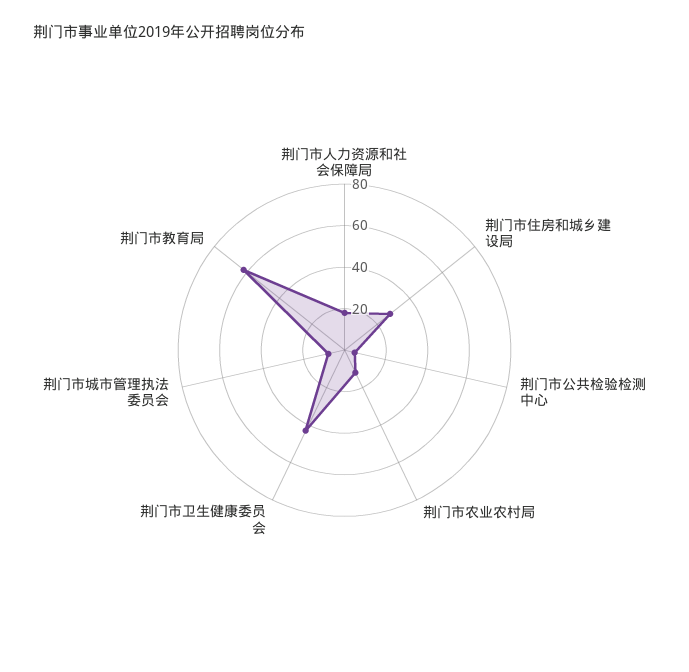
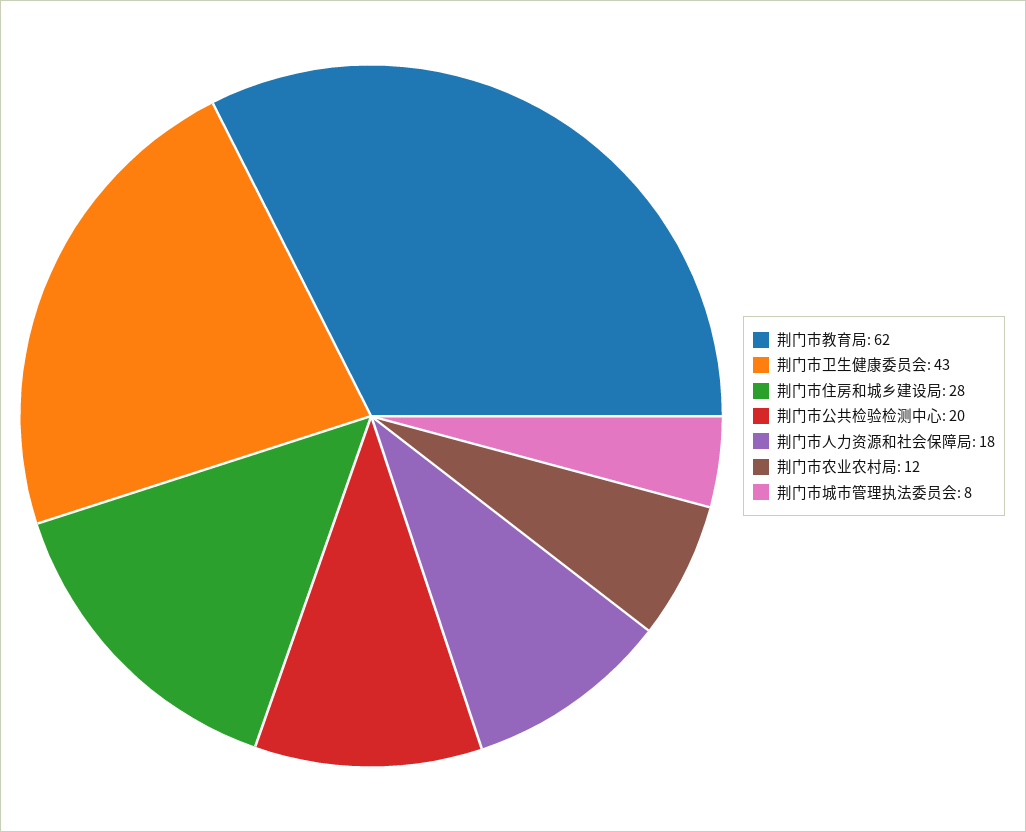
荆门市公共检验检测中心: 5 -> 20

